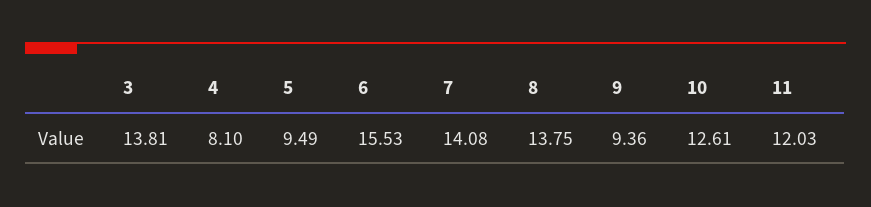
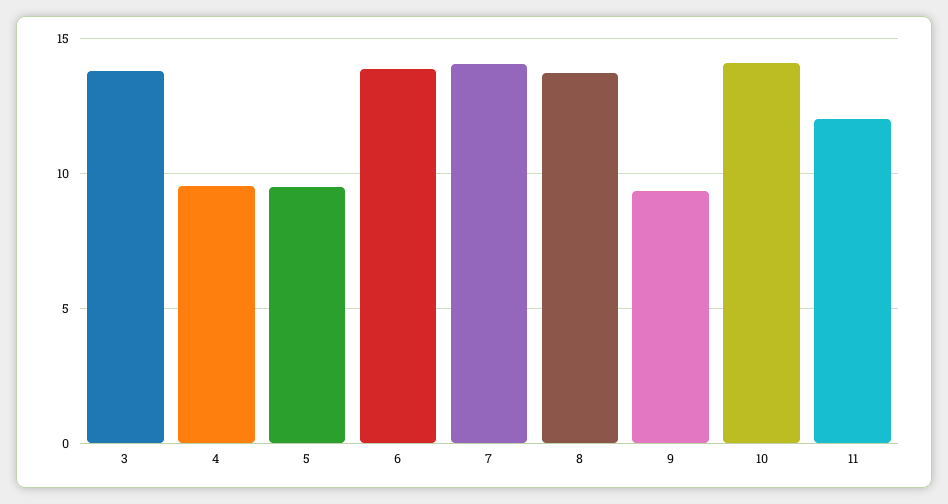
4: 8.1 -> 9.5
6: 15.53 -> 14
10: 12.61 -> 14

